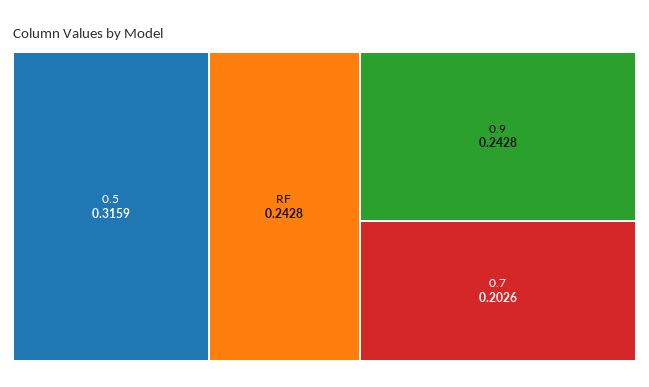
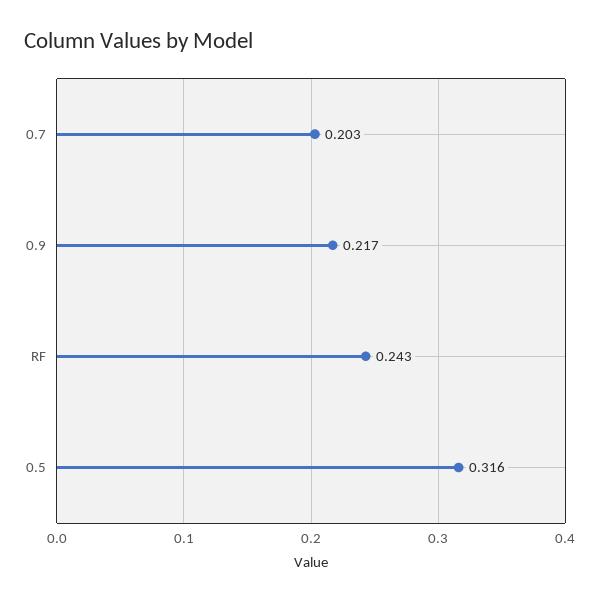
0.9: 0.2428 -> 0.217

